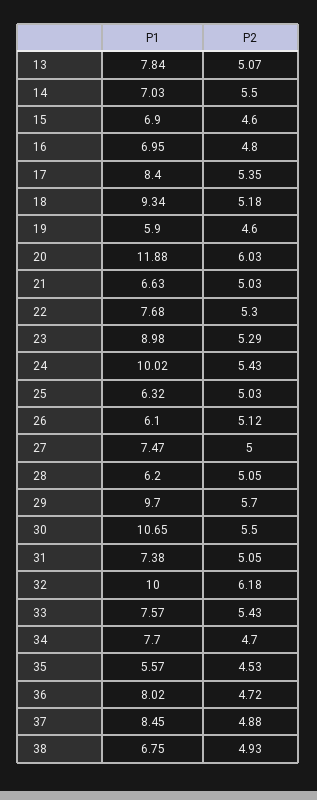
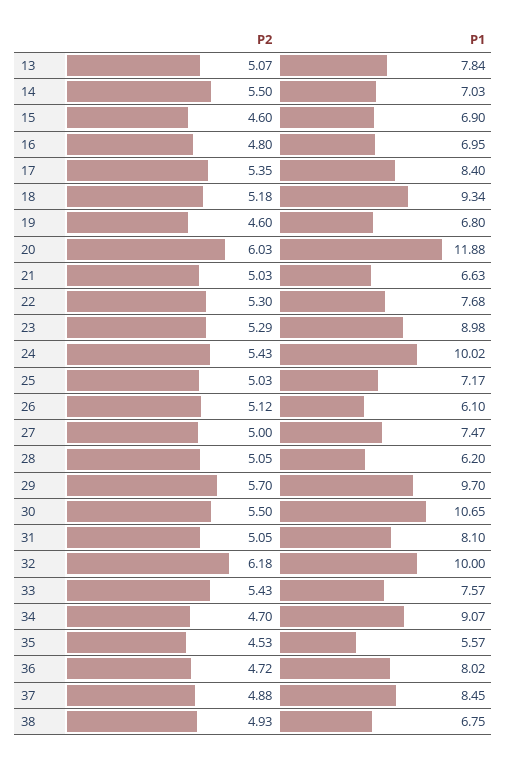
P1, 19: 5.9 -> 6.8
P1, 25: 6.32 -> 7.17
P1, 31: 7.38 -> 8.1
P1, 34: 7.7 -> 9.07

